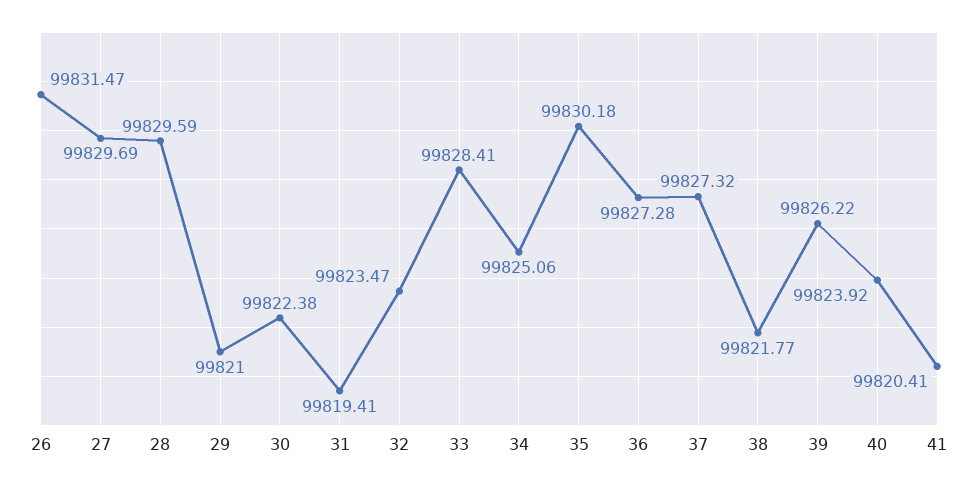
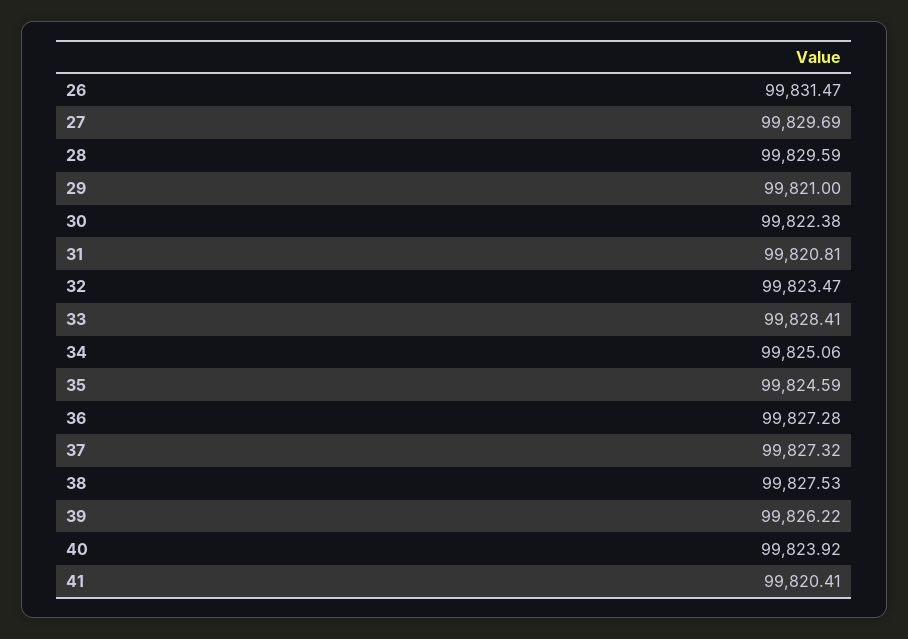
31: 99819.41 -> 99820.81
35: 99830.18 -> 99824.59
38: 99821.77 -> 99827.53

